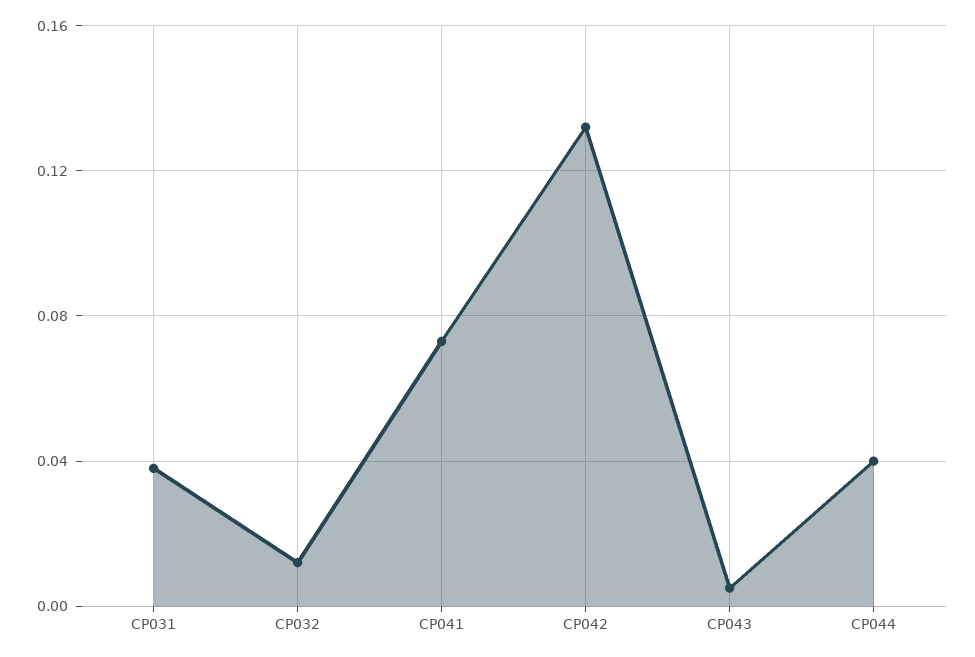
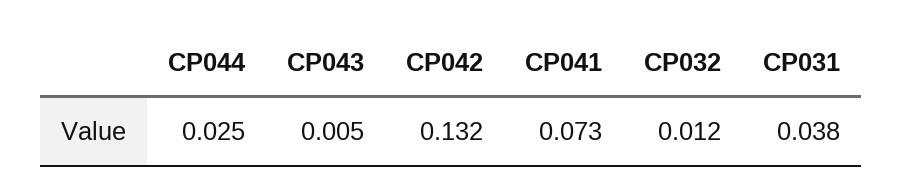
CP044: 0.04 -> 0.025

